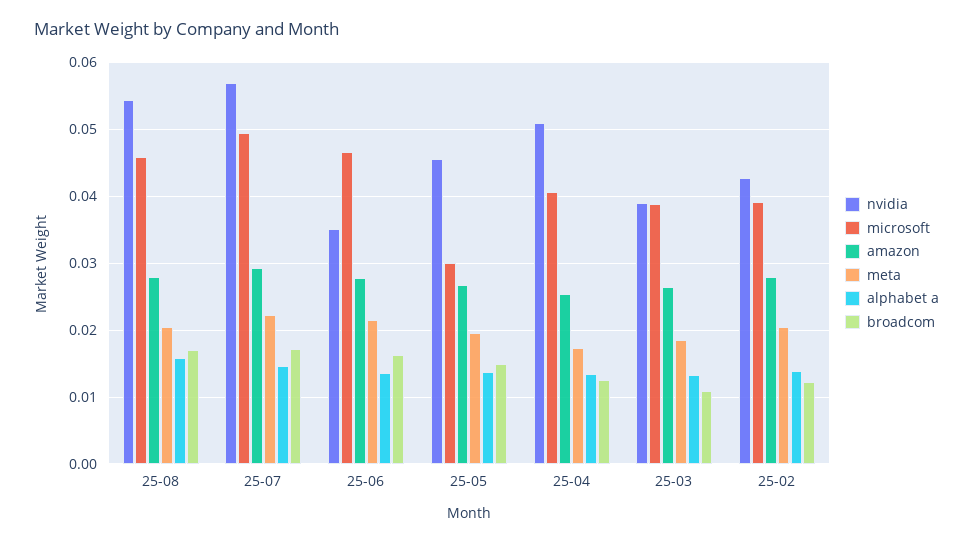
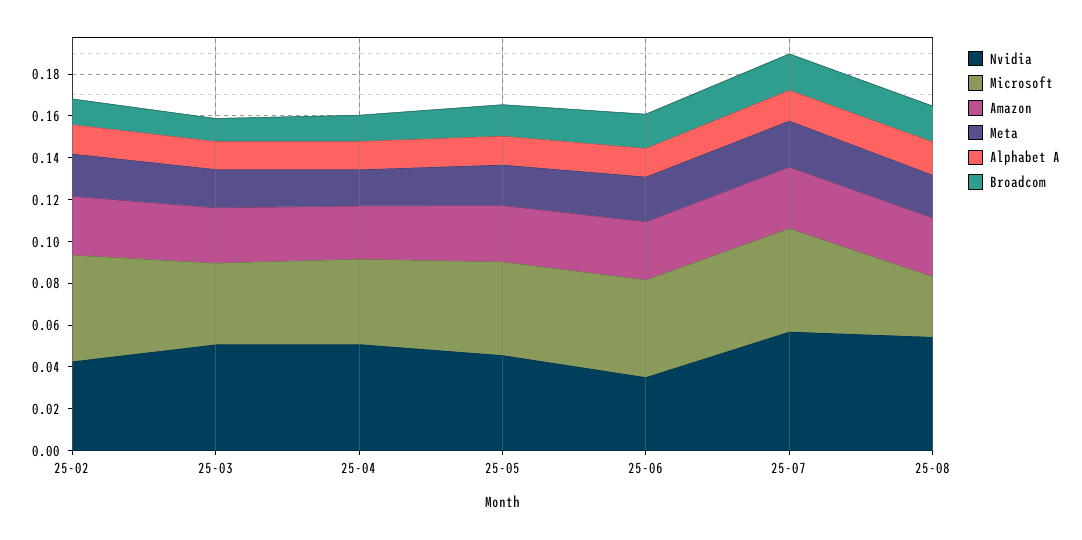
microsoft, 25-08: 0.046 -> 0.03
microsoft, 25-05: 0.03 -> 0.045
nvidia, 25-03: 0.039 -> 0.05
microsoft, 25-02: 0.039 -> 0.05

